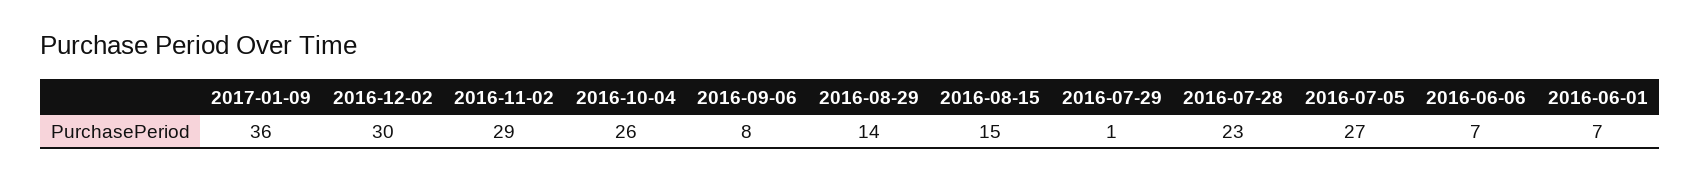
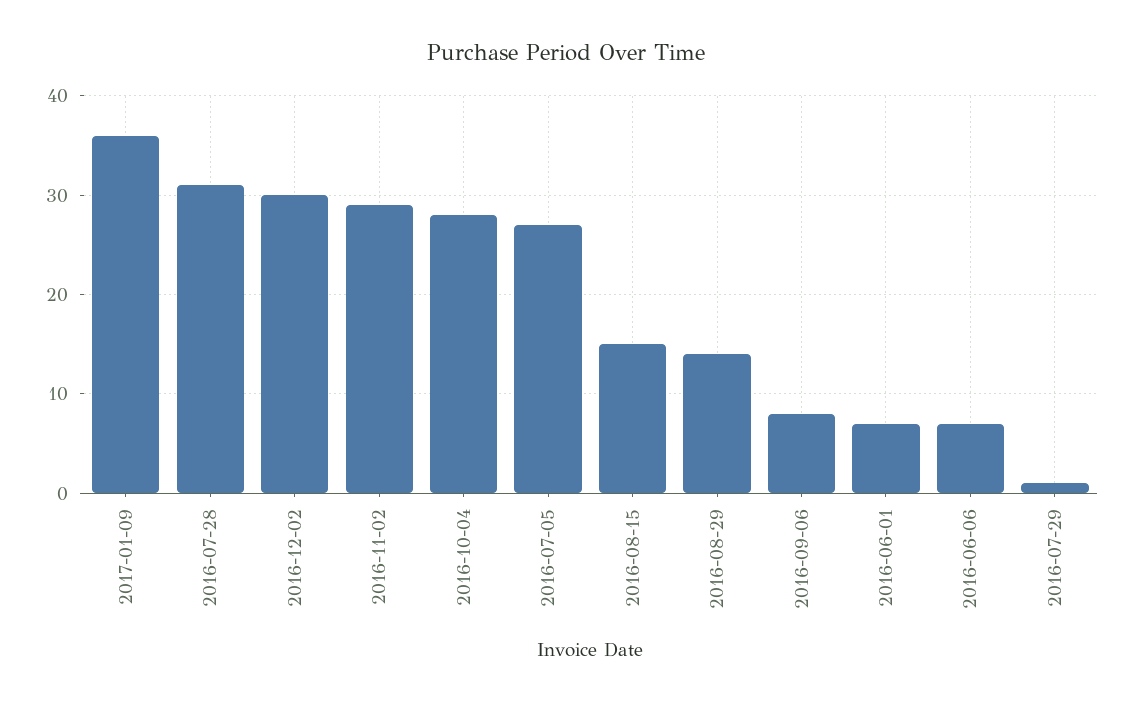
2016-10-04: 26 -> 28
2016-07-28: 23 -> 31

